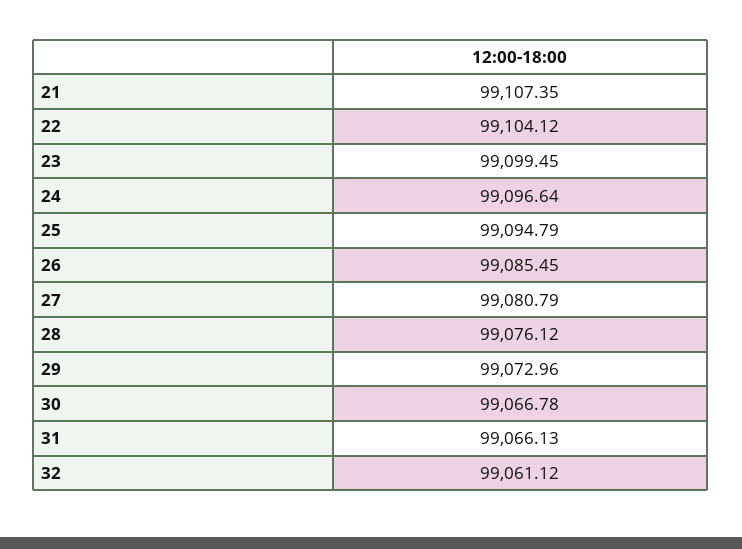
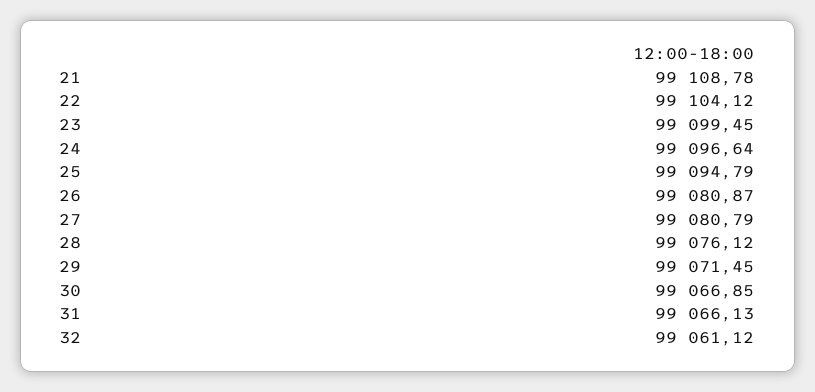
21: 99107.35 -> 99108.78
26: 99085.45 -> 99080.87
29: 99072.96 -> 99071.45
30: 99066.78 -> 99066.85

